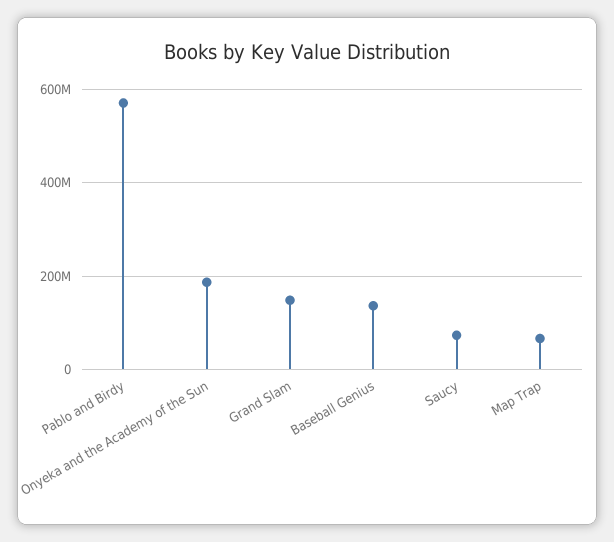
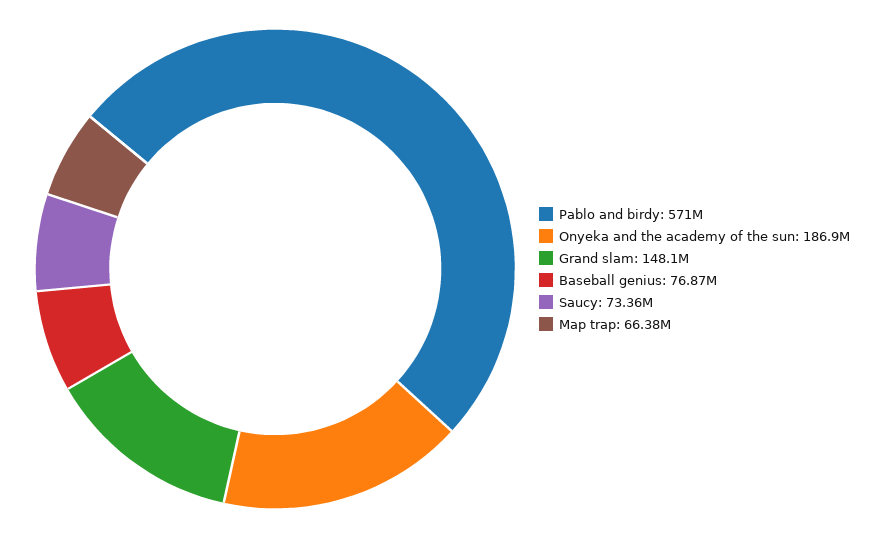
Baseball Genius: 140000000 -> 76870000

